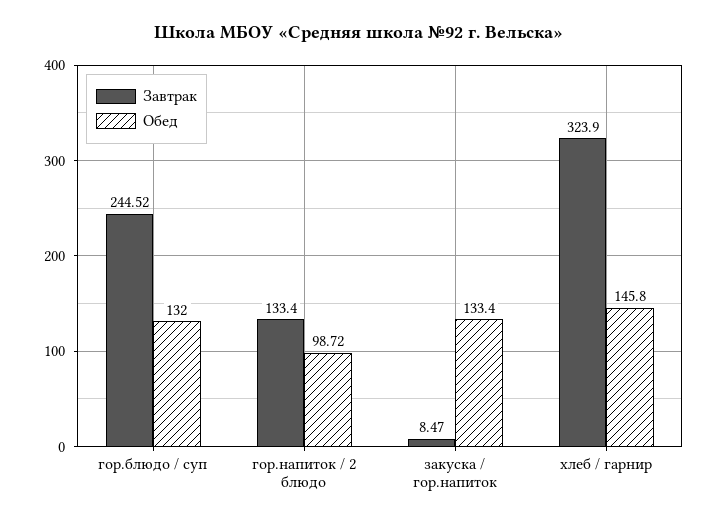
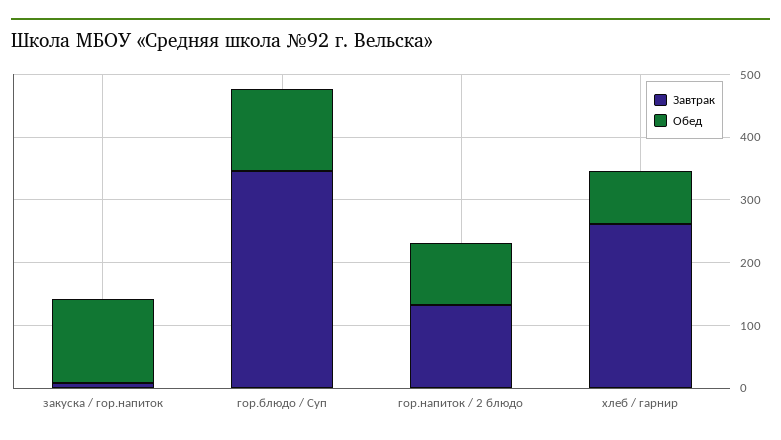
Завтрак, гор.блюдо / суп: 244.52 -> 340
Завтрак, хлеб / гарнир: 323.9 -> 260
Обед, хлеб / гарнир: 145.8 -> 80

